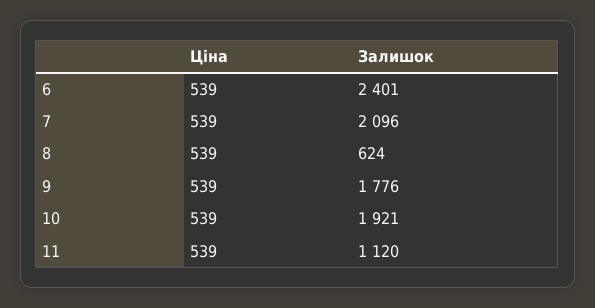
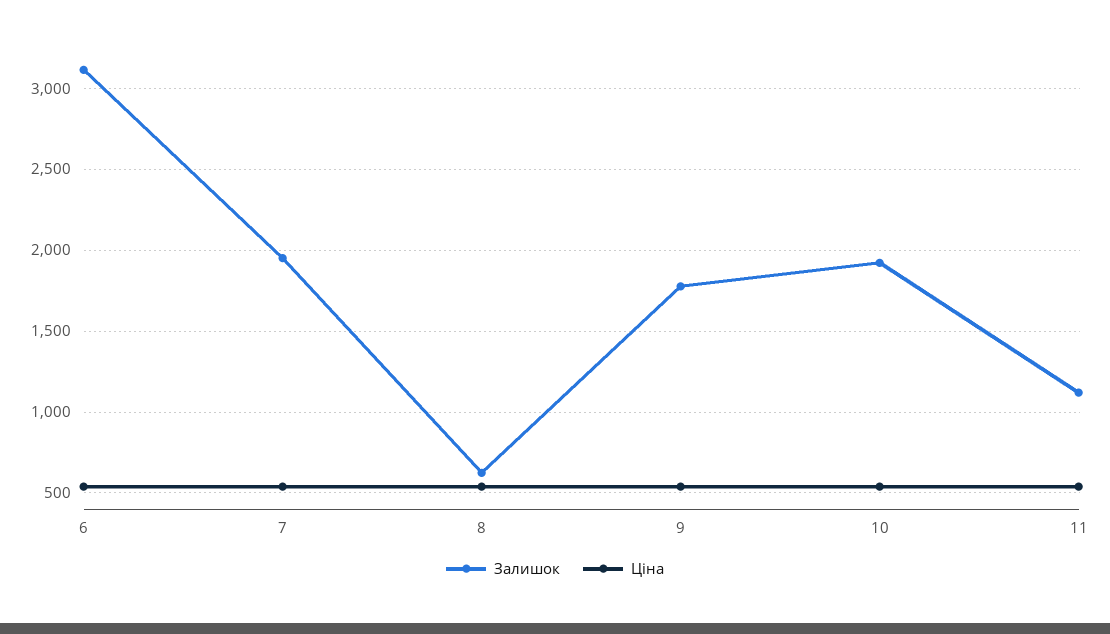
Залишок, 6: 2401 -> 3100
Залишок, 7: 2096 -> 1950

